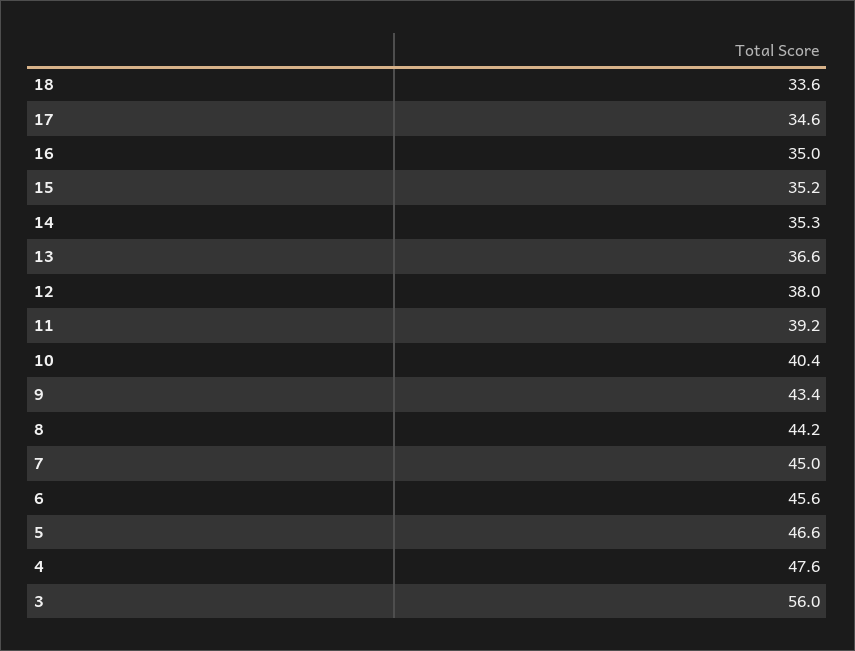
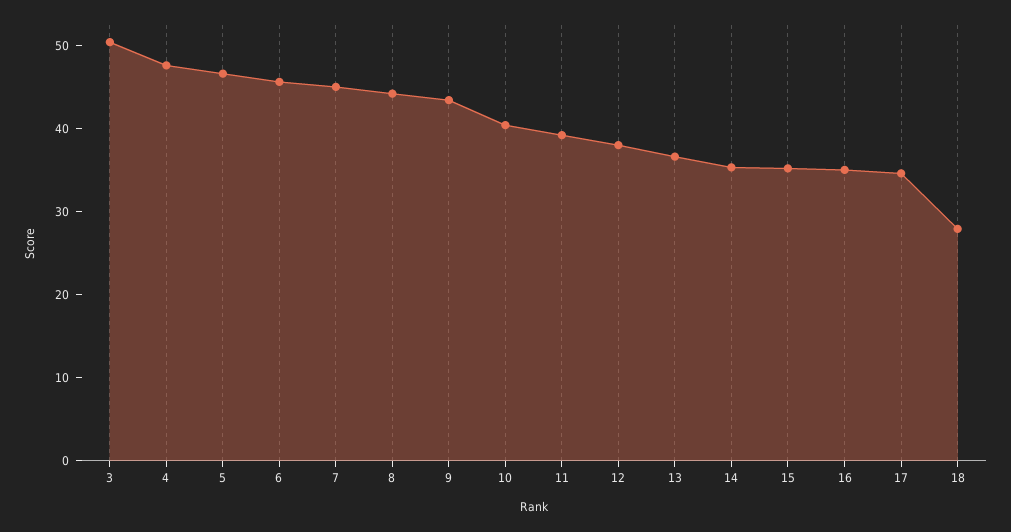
18: 33.6 -> 28
3: 56 -> 50

